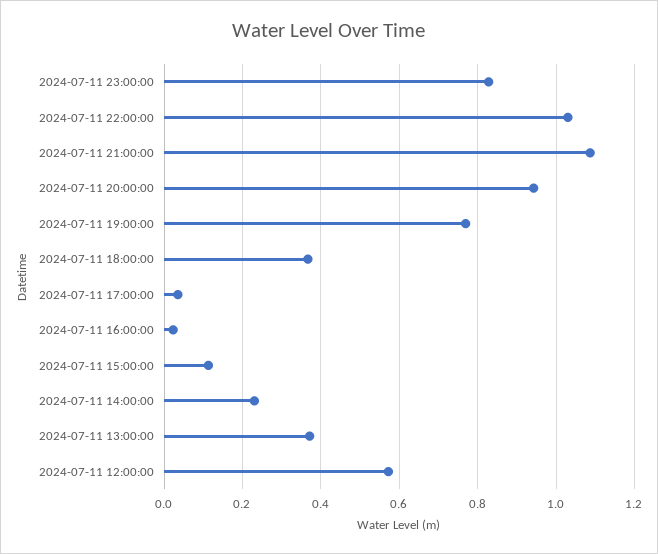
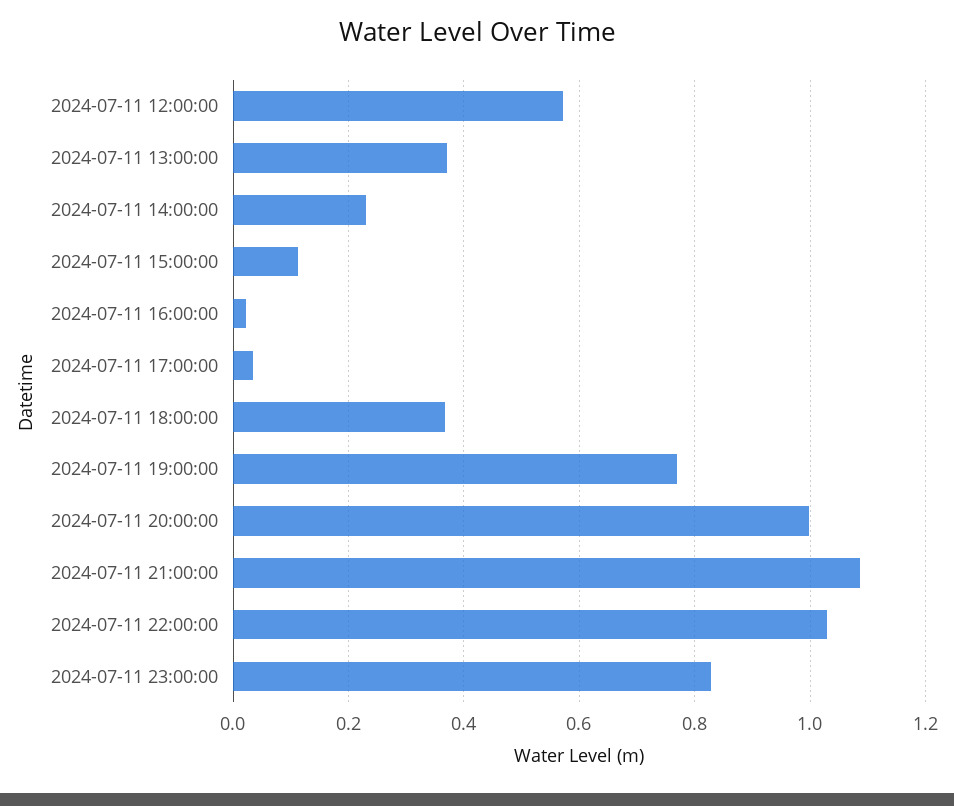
2024-07-11 20:00:00: 0.94 -> 1

